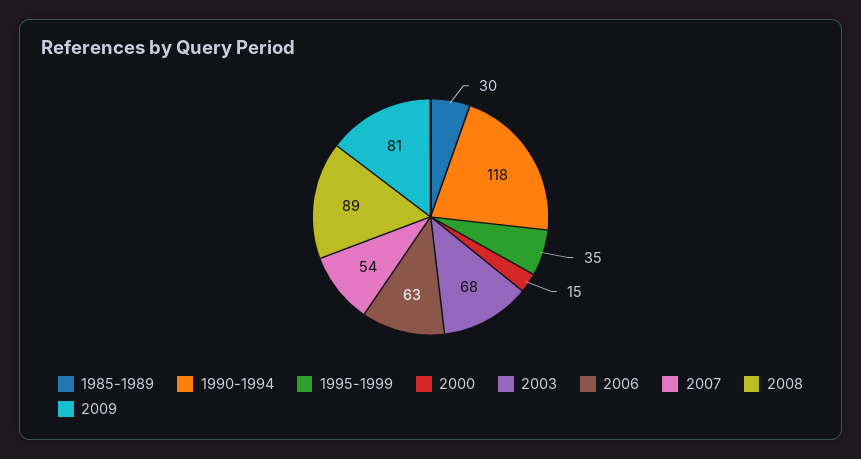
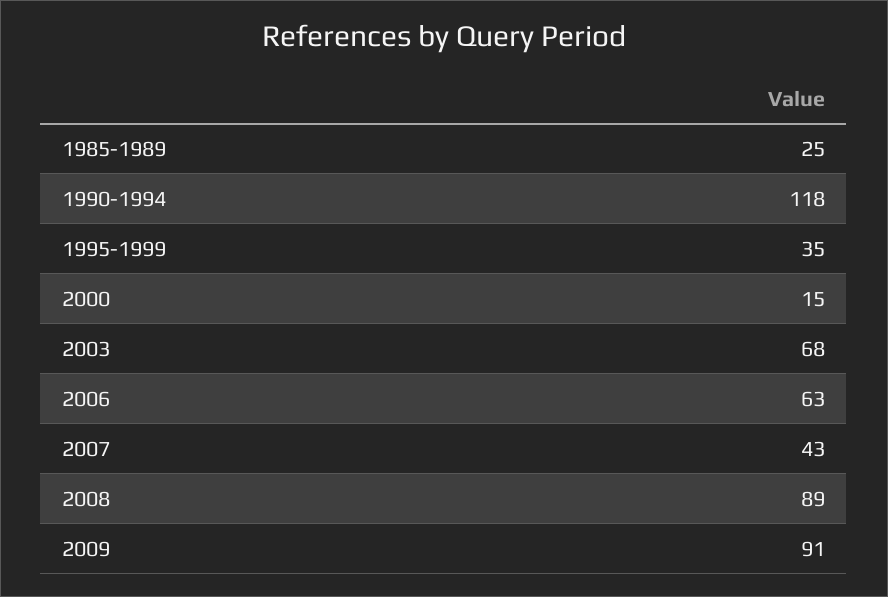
1985-1989: 30 -> 25
2007: 54 -> 43
2009: 81 -> 91

